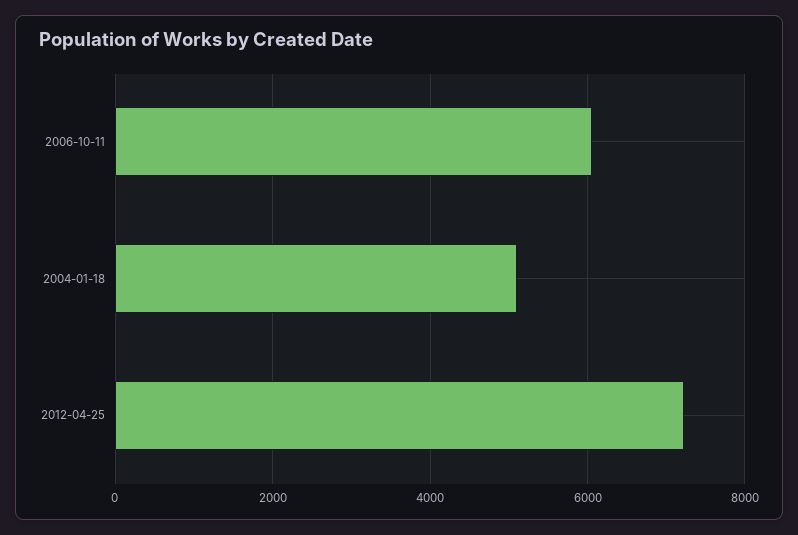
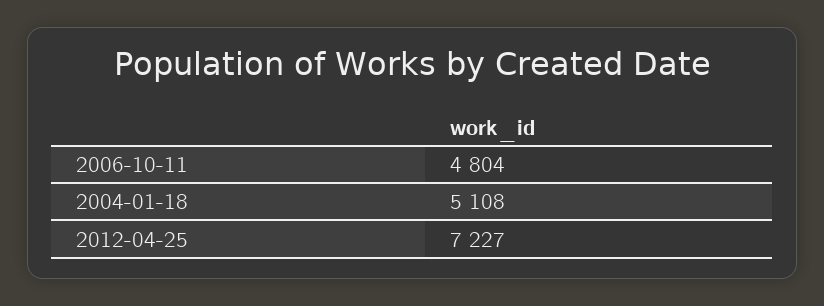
2006-10-11: 6000 -> 4804

